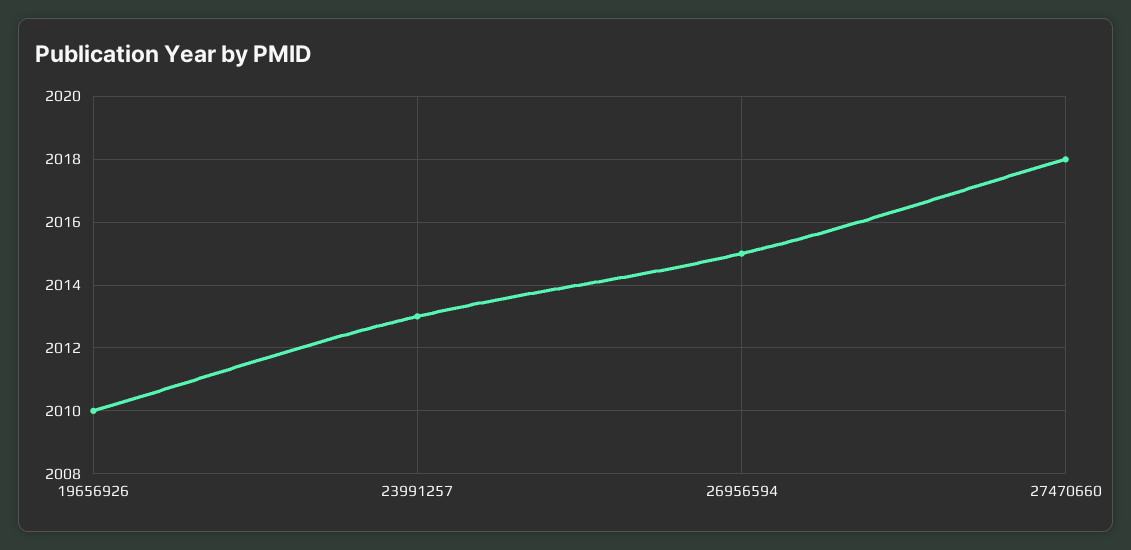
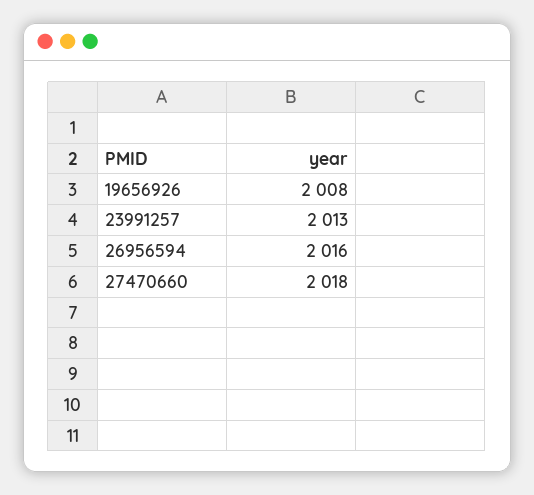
19656926: 2010 -> 2008
26956594: 2015 -> 2016

